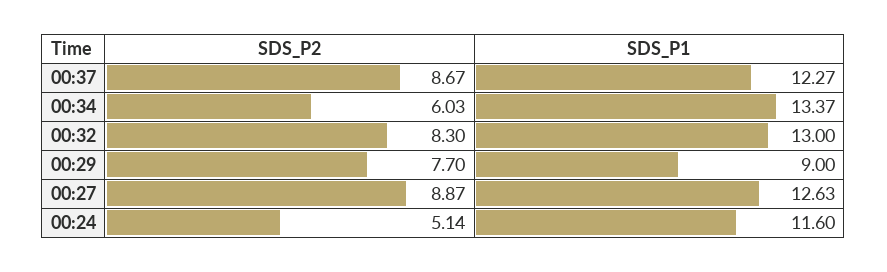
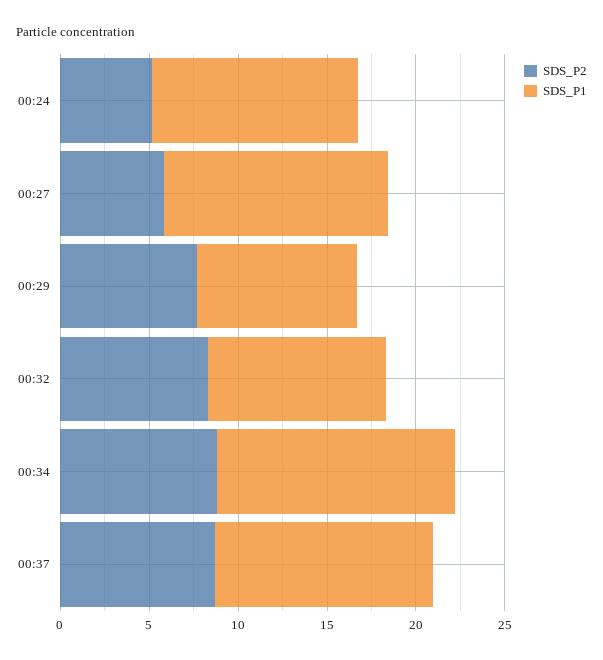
SDS_P2, 00:34: 6.03 -> 9
SDS_P1, 00:32: 13 -> 10
SDS_P2, 00:27: 8.87 -> 6

